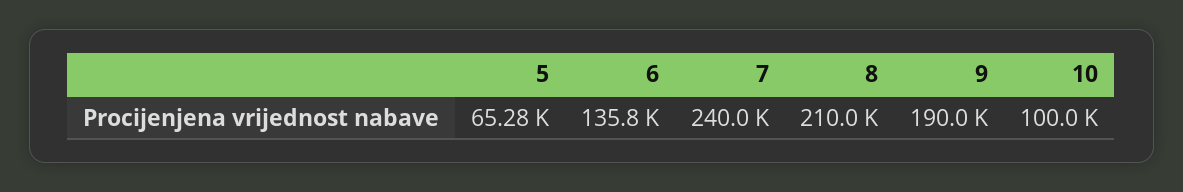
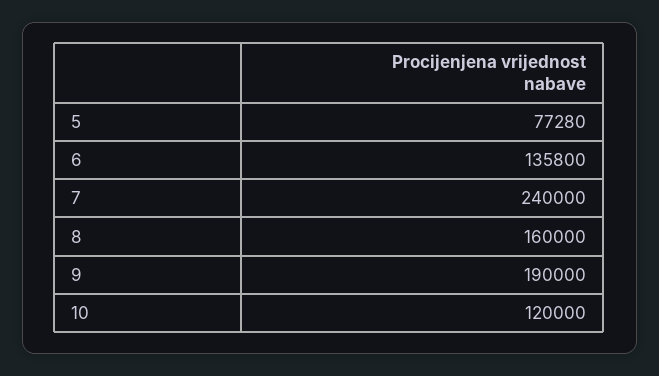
5: 65280 -> 77280
8: 210000 -> 160000
10: 100000 -> 120000

